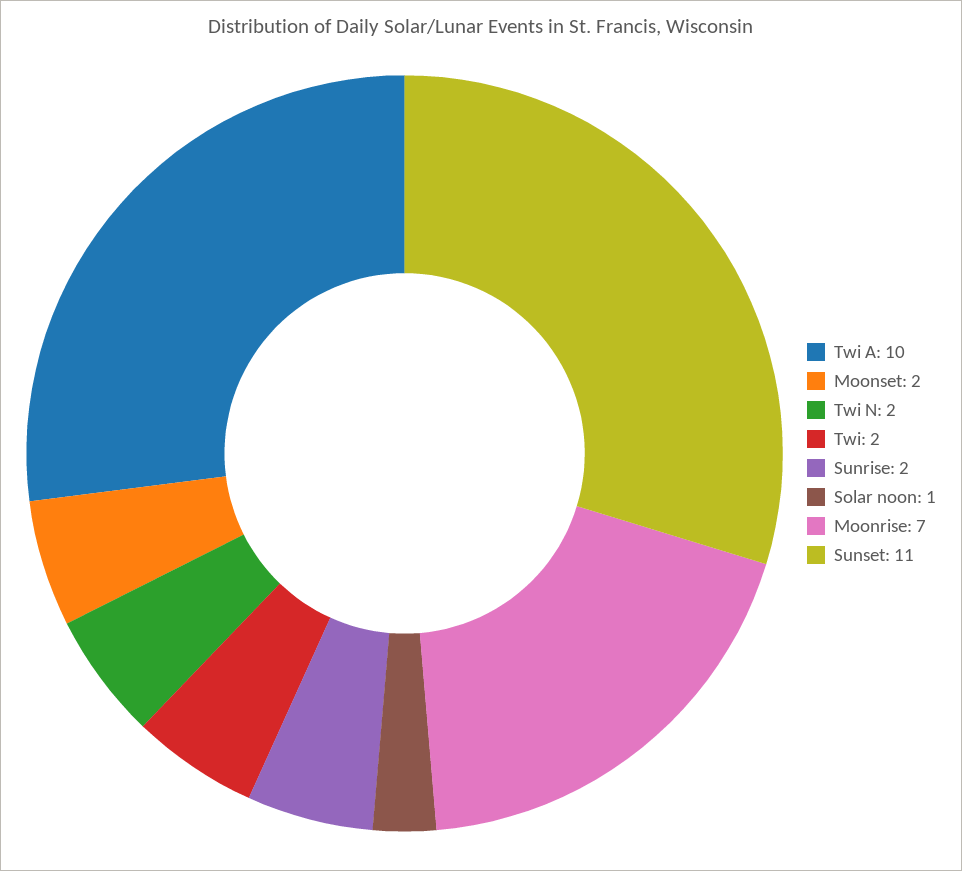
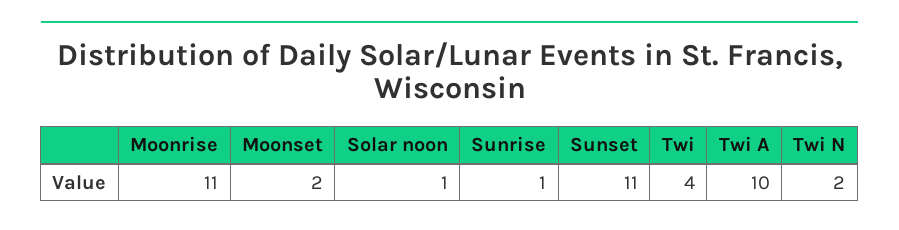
Twi: 2 -> 4
Sunrise: 2 -> 1
Moonrise: 7 -> 11

